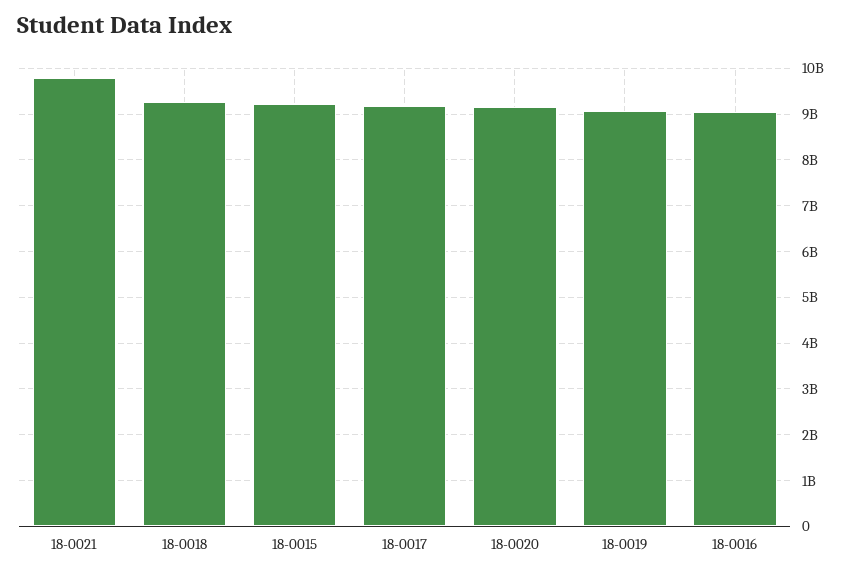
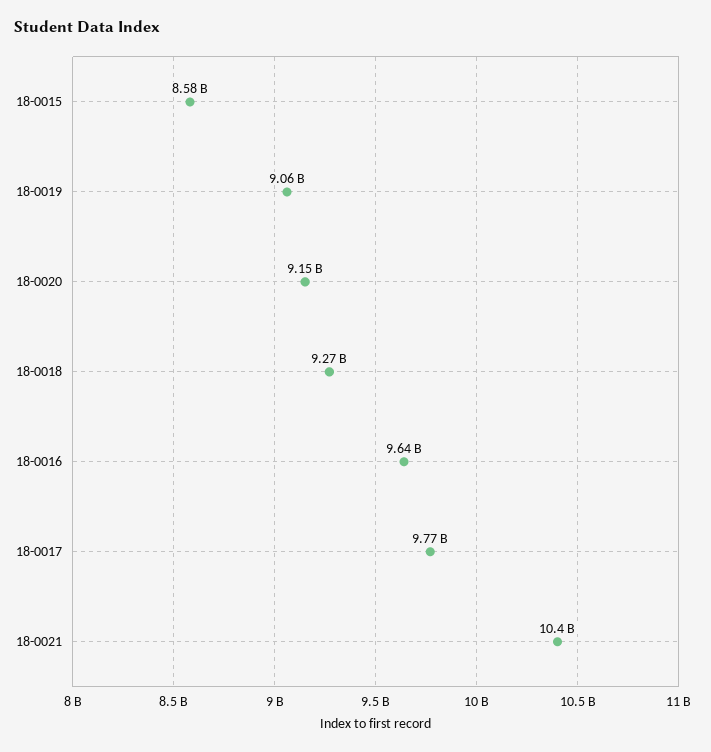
18-0021: 9800000000 -> 10400000000
18-0015: 9200000000 -> 8580000000
18-0017: 9200000000 -> 9770000000
18-0016: 9000000000 -> 9640000000

